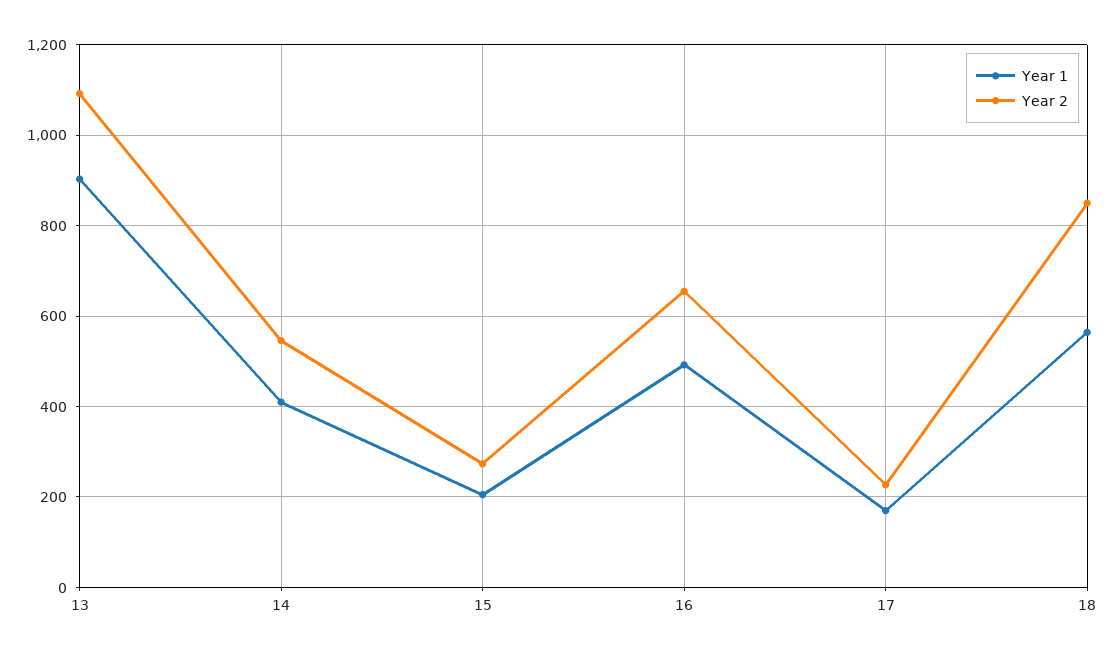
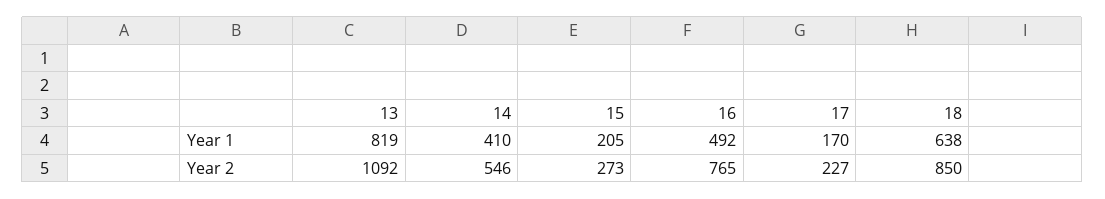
Year 1, 13: 900 -> 819
Year 2, 16: 660 -> 765
Year 1, 18: 560 -> 638

